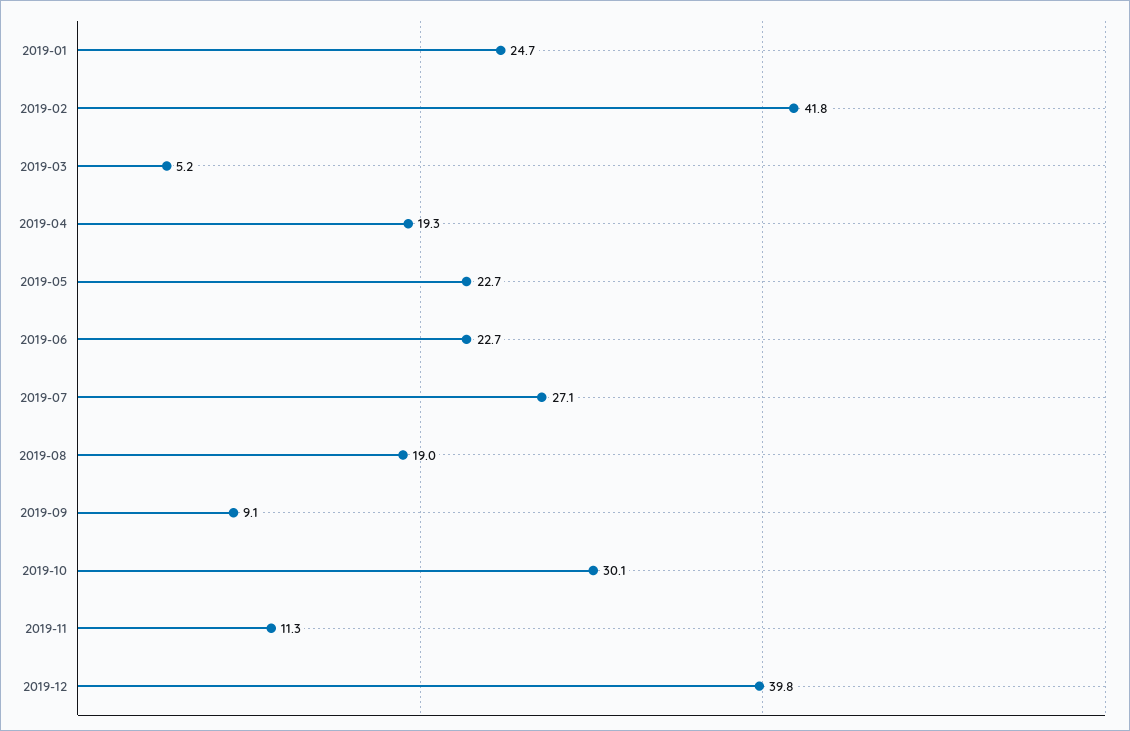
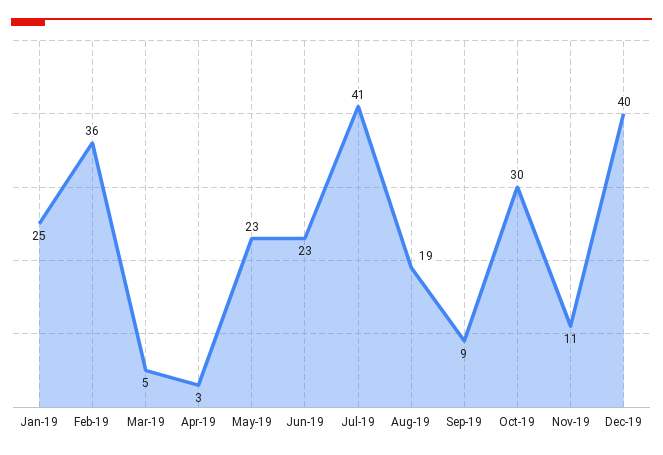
2019-02: 41.8 -> 36
2019-04: 19.3 -> 3
2019-07: 27.1 -> 41

